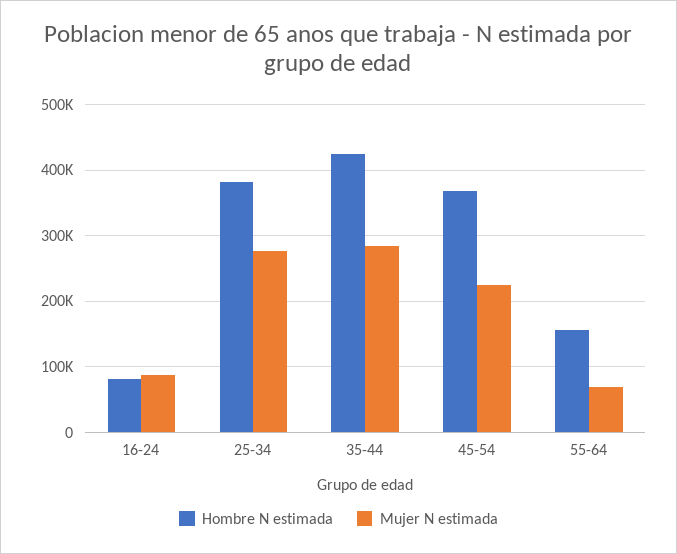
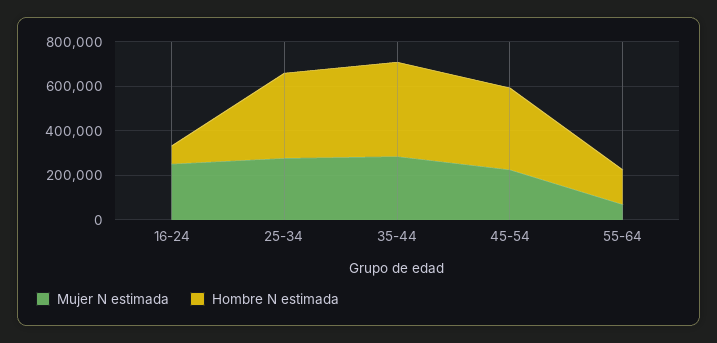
Mujer N estimada, 16-24: 90000 -> 250000

